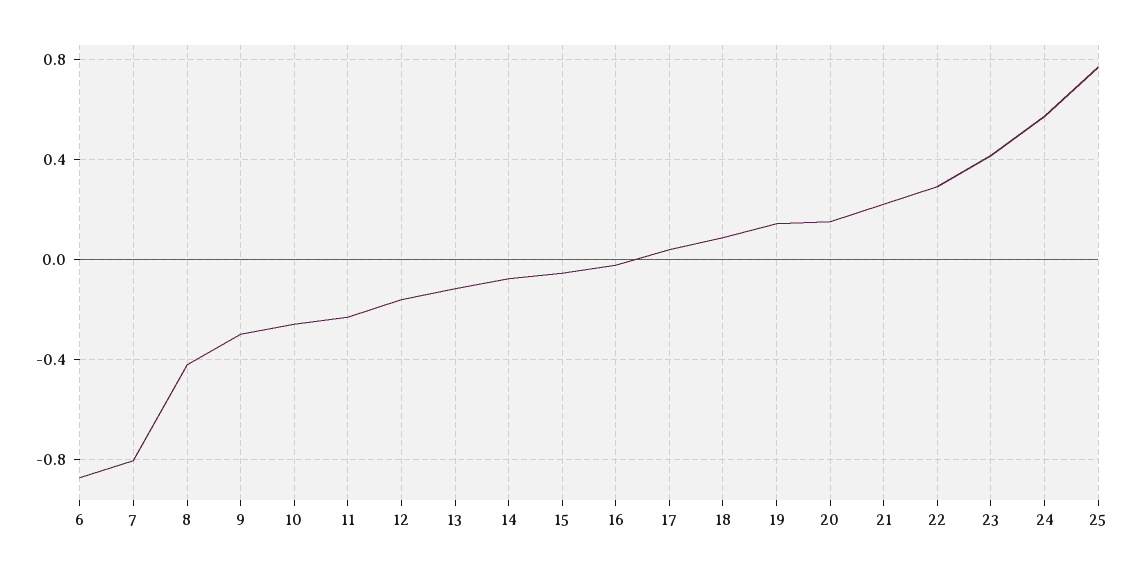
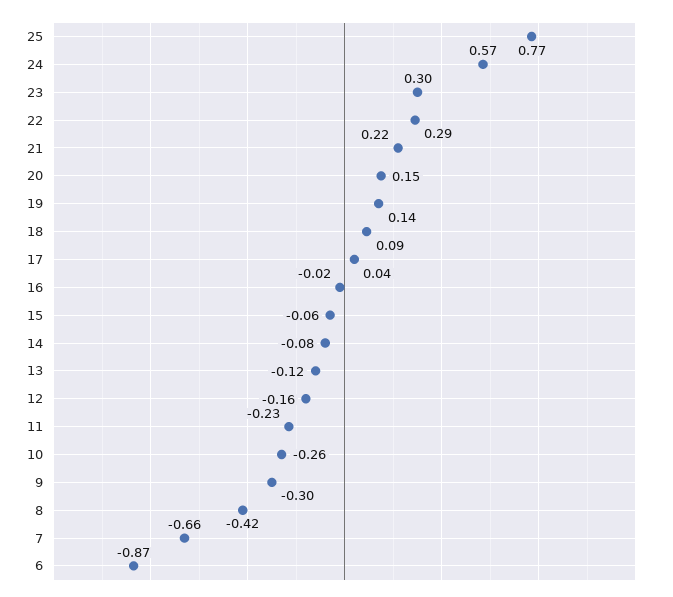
7: -0.8 -> -0.66
23: 0.4 -> 0.3

